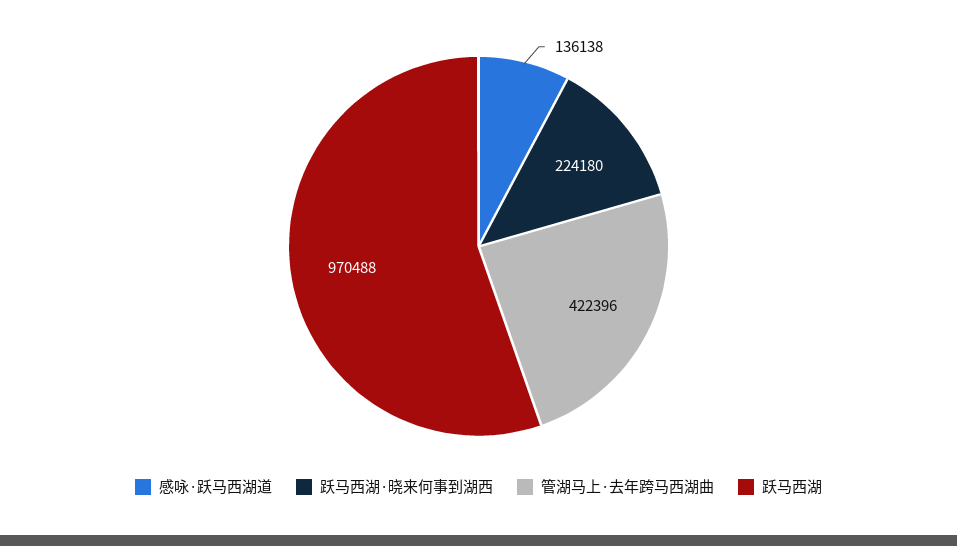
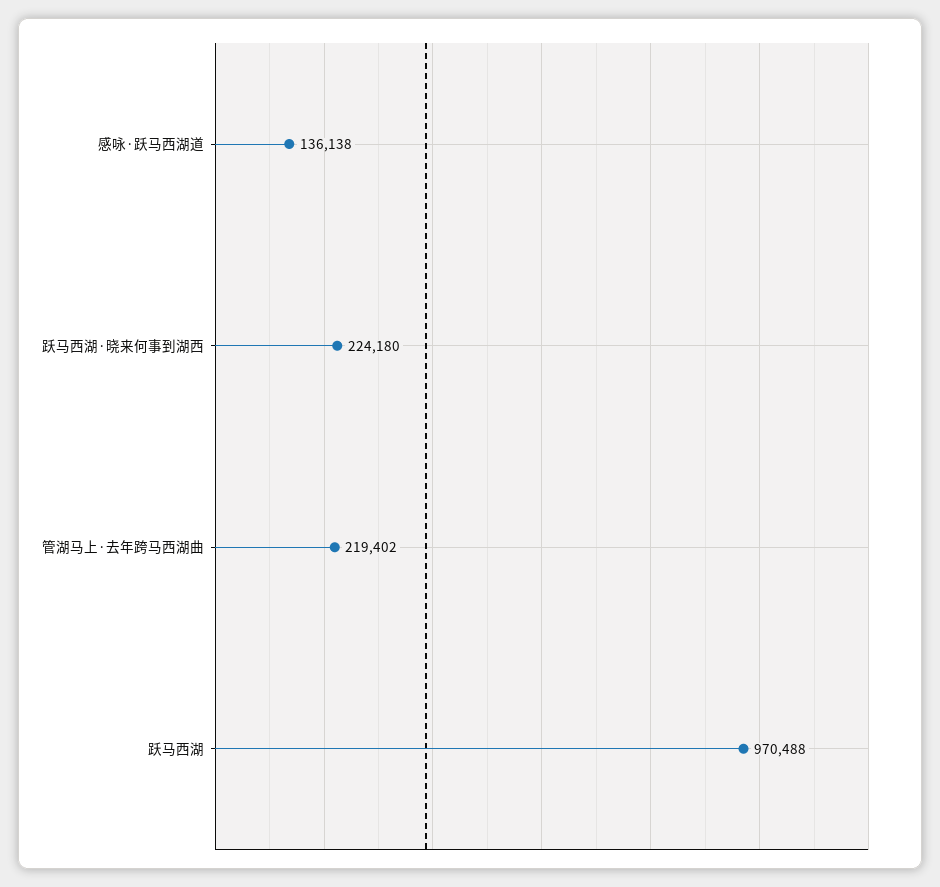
管湖马上·去年跨马西湖曲: 422396 -> 219402

